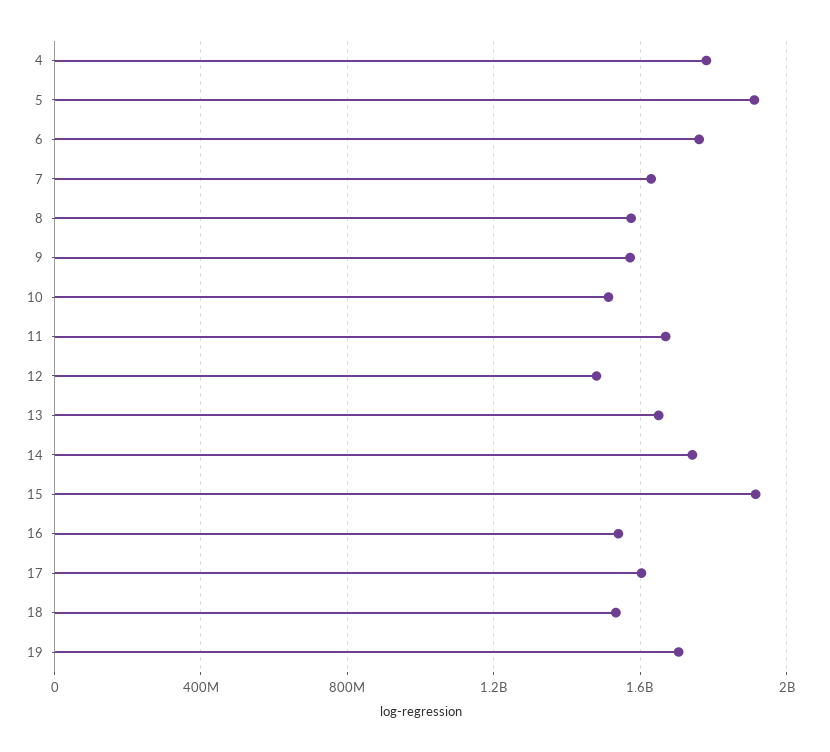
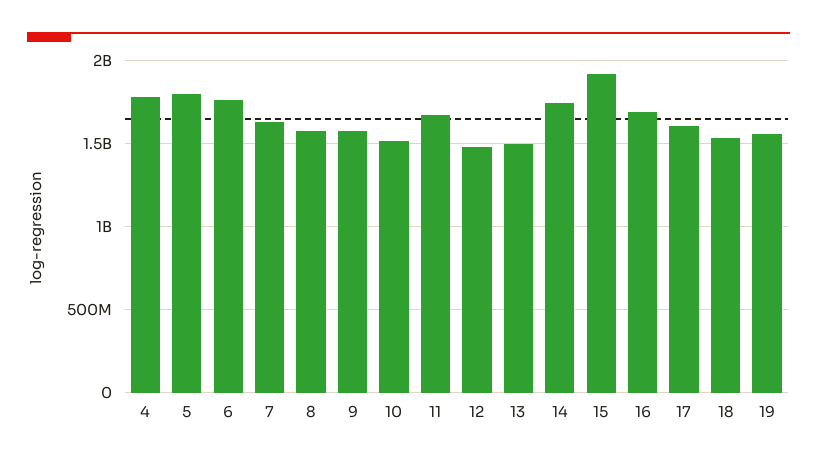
5: 1900000000 -> 1800000000
13: 1650000000 -> 1500000000
16: 1550000000 -> 1700000000
19: 1700000000 -> 1550000000

